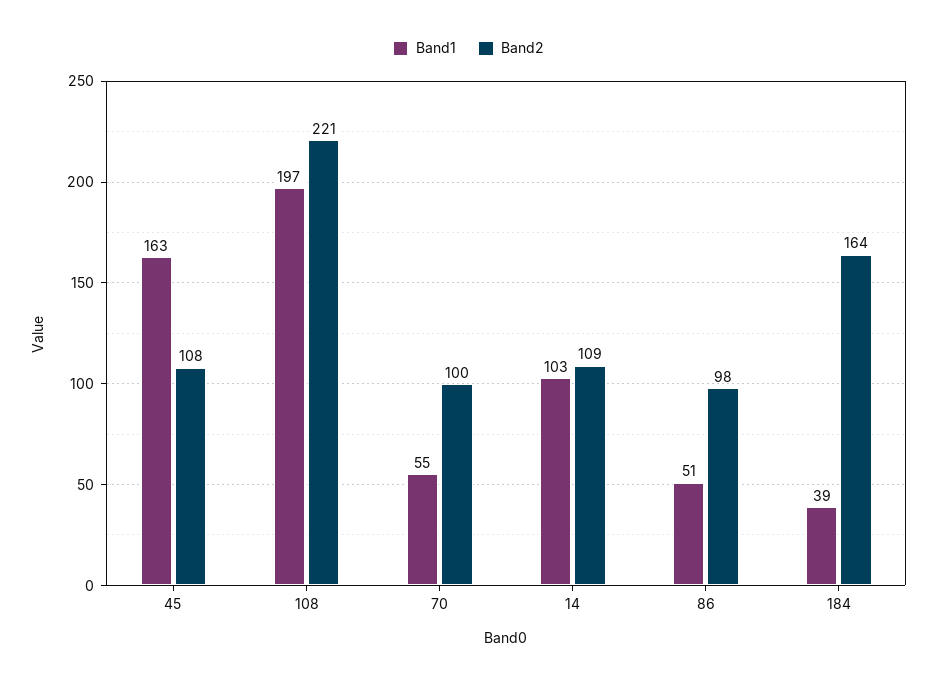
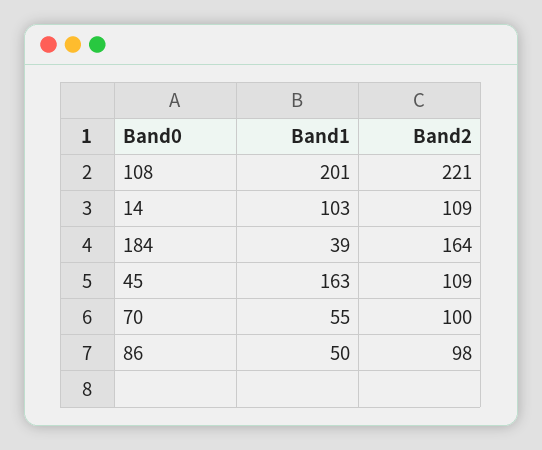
Band2, 45: 108 -> 109
Band1, 108: 197 -> 201
Band1, 86: 51 -> 50

